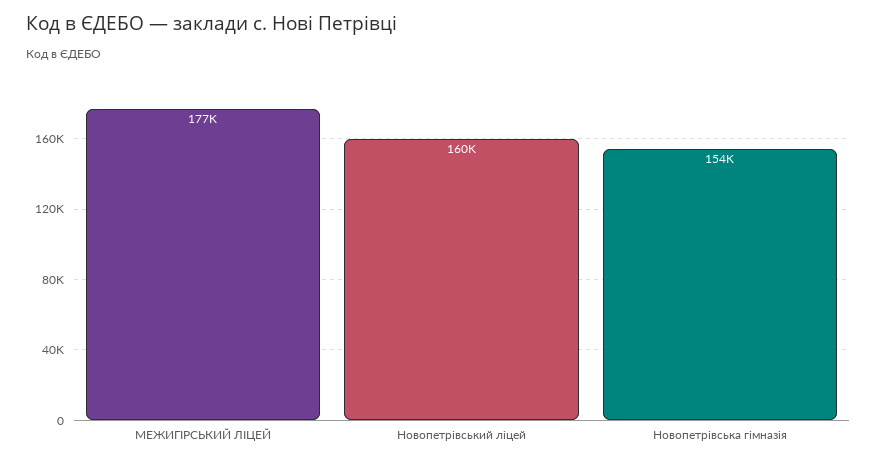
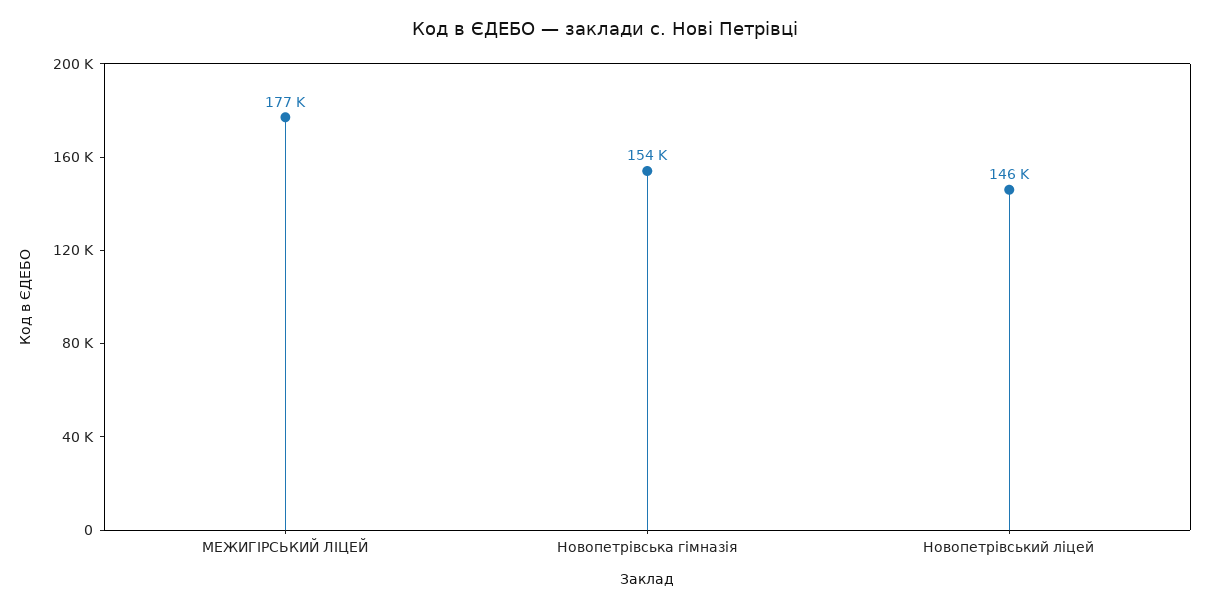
Новопетрівський ліцей: 160000 -> 146000

